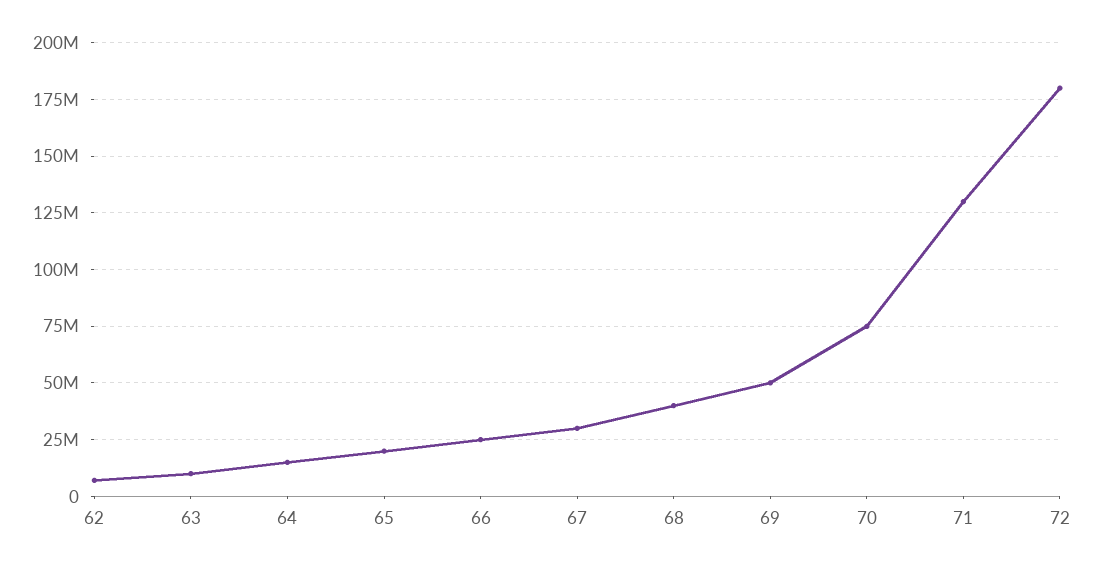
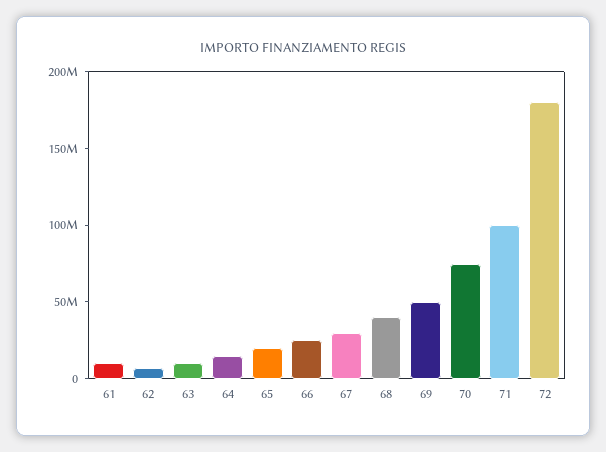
71: 130000000 -> 100000000
61: none -> 10000000

